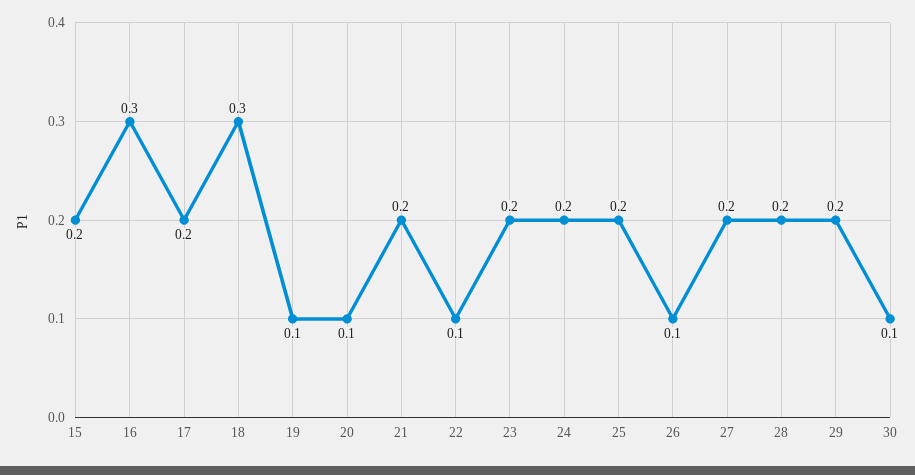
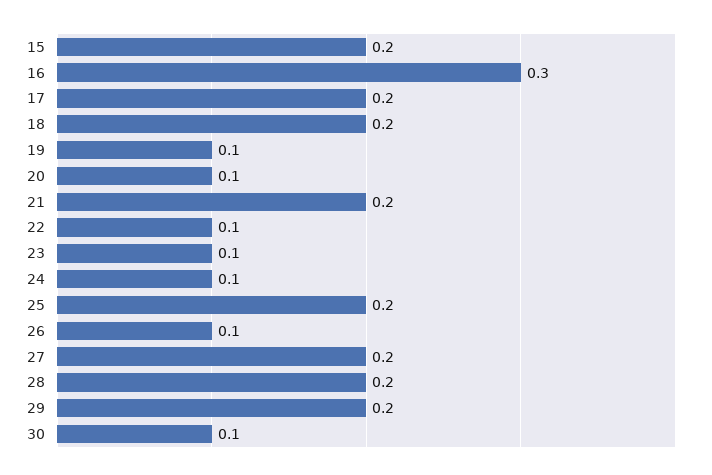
18: 0.3 -> 0.2
23: 0.2 -> 0.1
24: 0.2 -> 0.1

